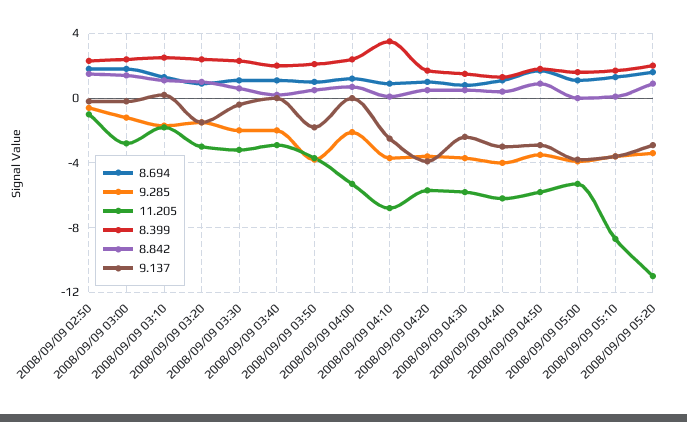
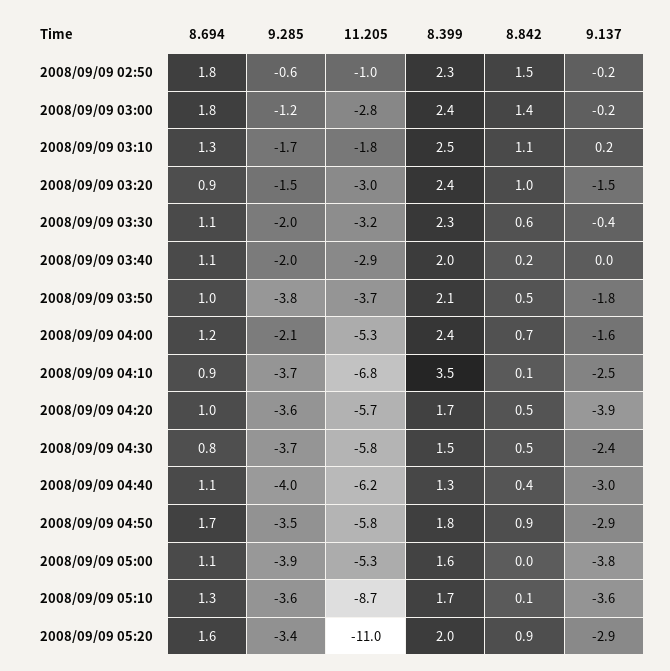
9.137, 2008/09/09 04:00: 0 -> -1.6

